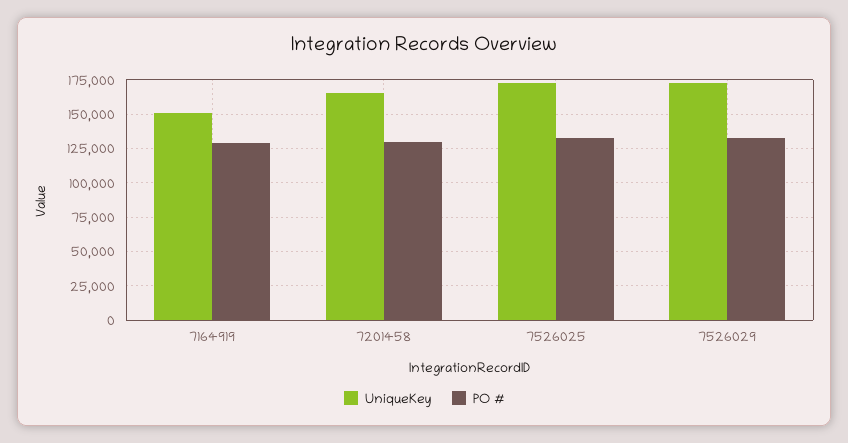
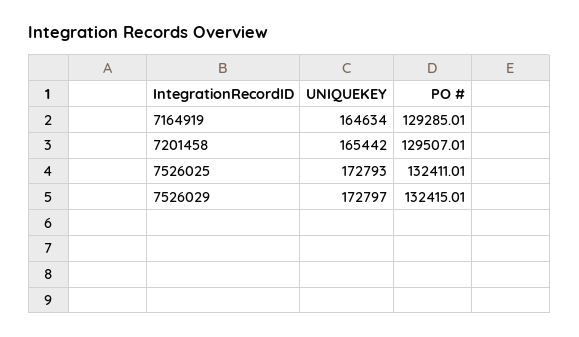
UniqueKey, 7164919: 150000 -> 164634

